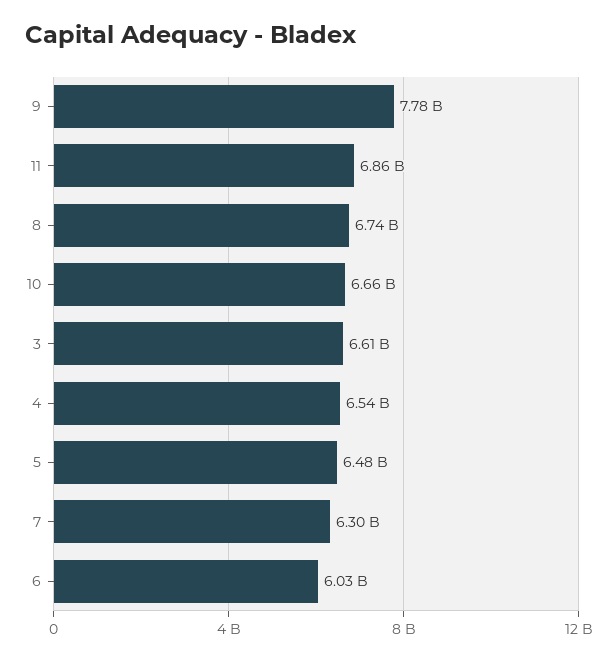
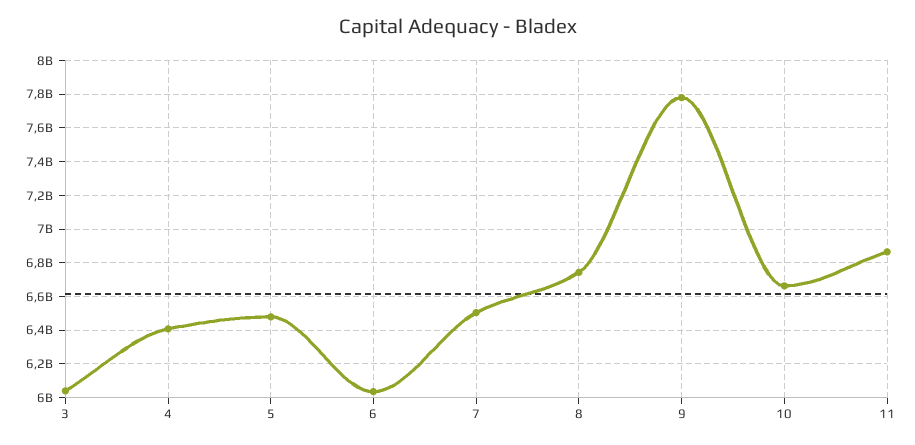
3: 6610000000 -> 6050000000
4: 6540000000 -> 6400000000
7: 6300000000 -> 6500000000

